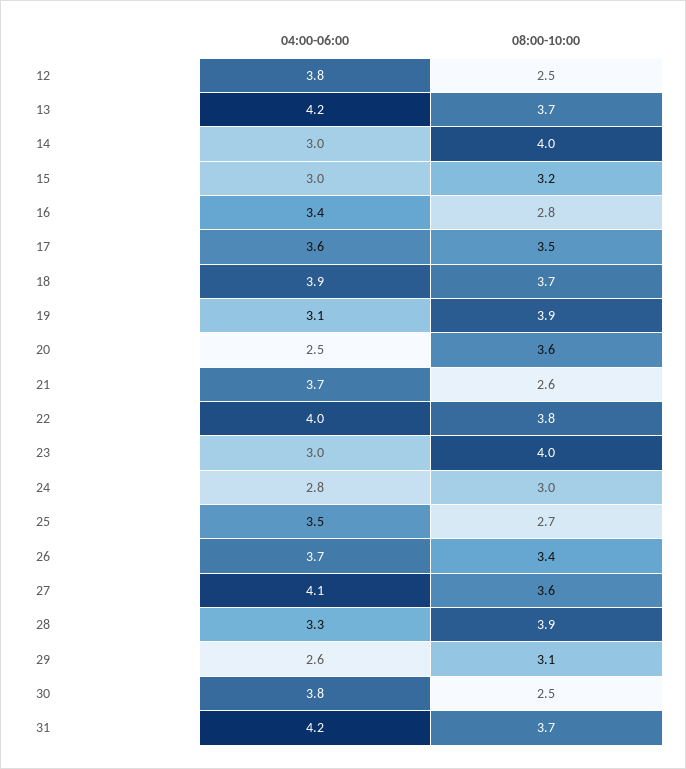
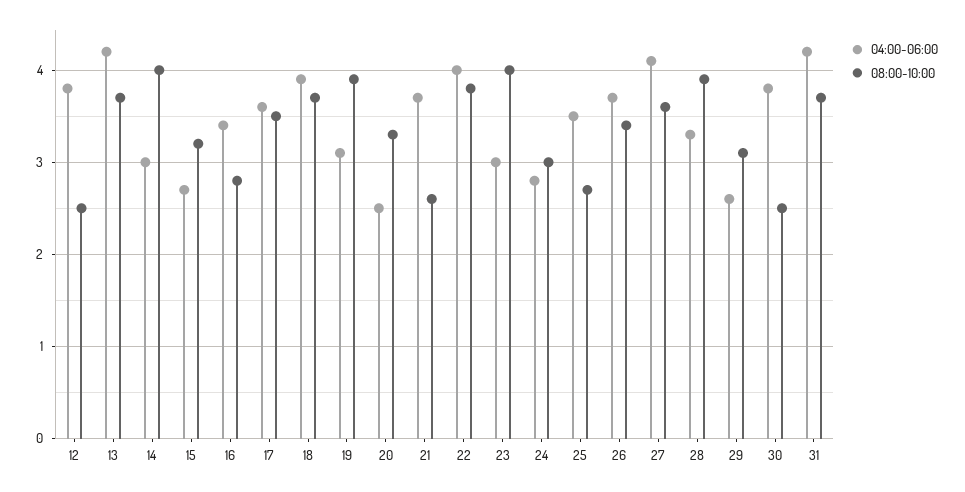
04:00-06:00, 15: 3 -> 2.7
08:00-10:00, 20: 3.6 -> 3.3

